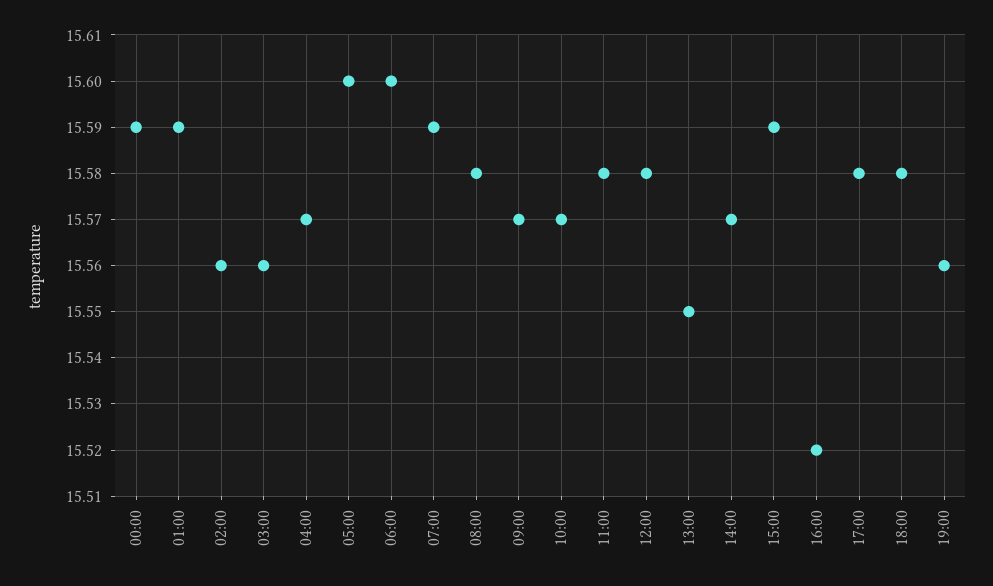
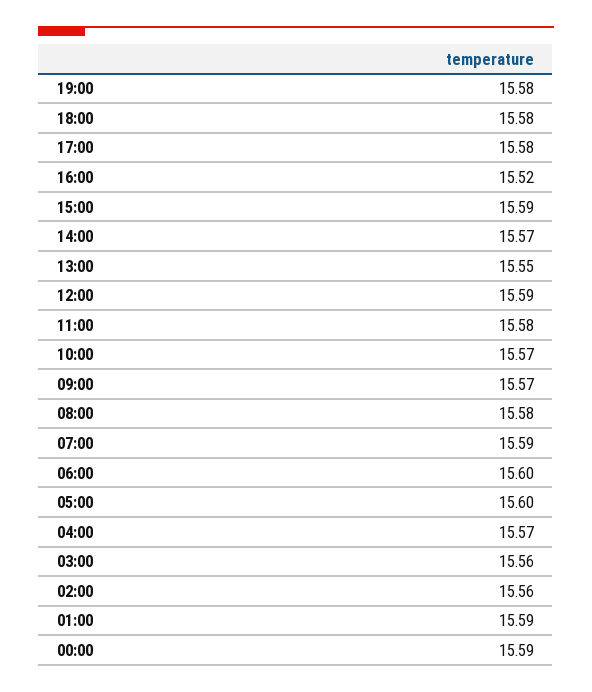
12:00: 15.58 -> 15.59
19:00: 15.56 -> 15.58

